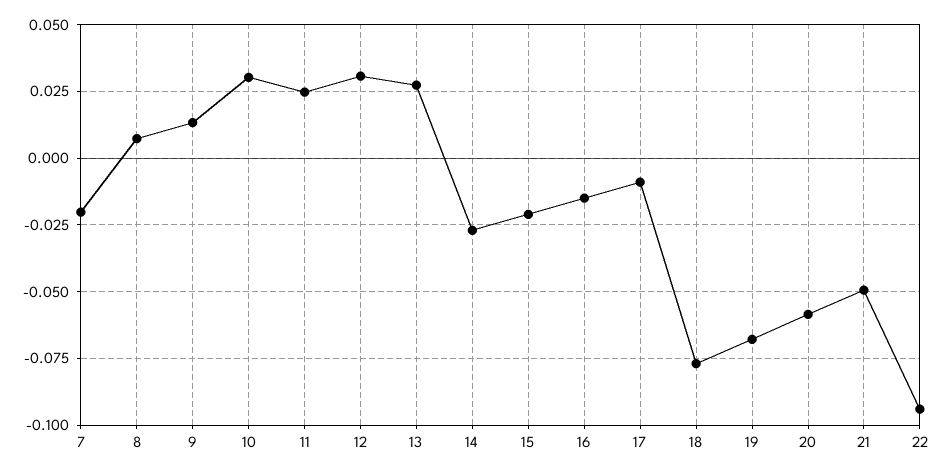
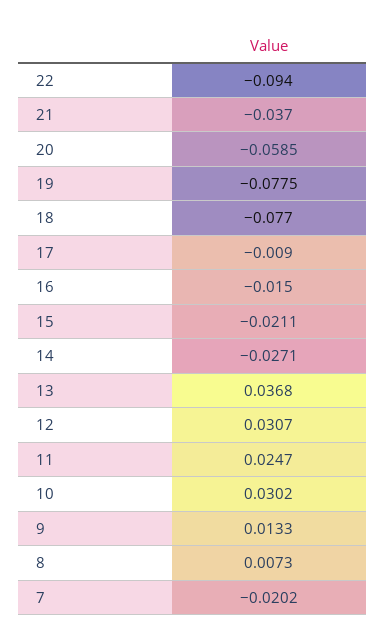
13: 0.0275 -> 0.0368
19: -0.0675 -> -0.0775
21: -0.05 -> -0.037

